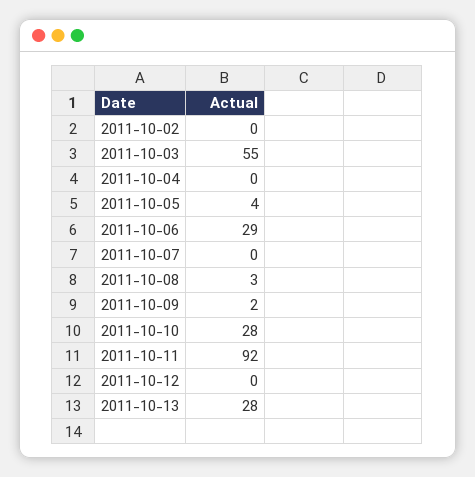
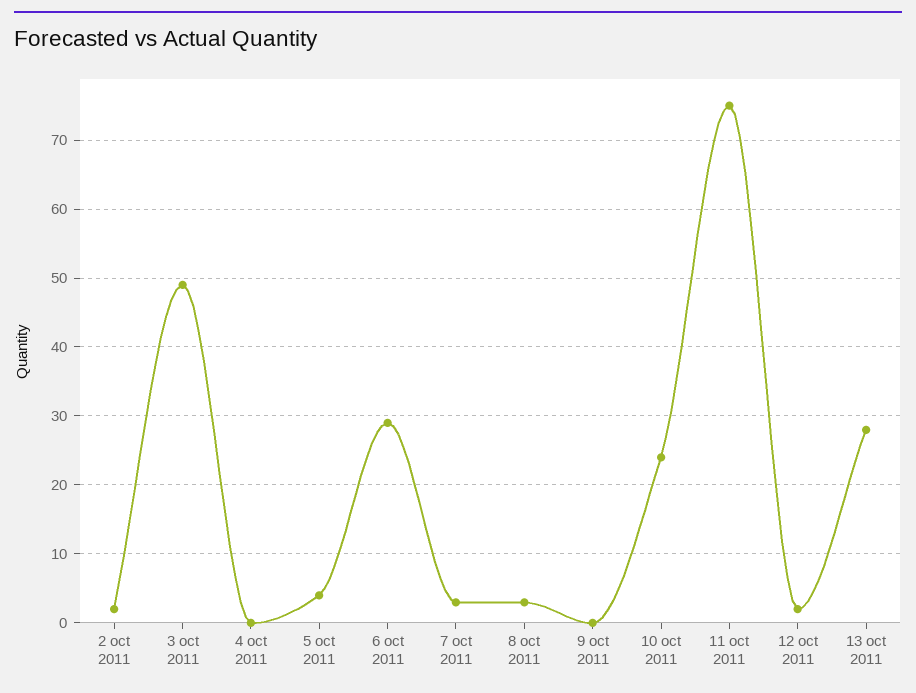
2011-10-02: 0 -> 2
2011-10-03: 55 -> 49
2011-10-07: 0 -> 3
2011-10-09: 2 -> 0
2011-10-10: 28 -> 24
2011-10-11: 92 -> 75
2011-10-12: 0 -> 2

